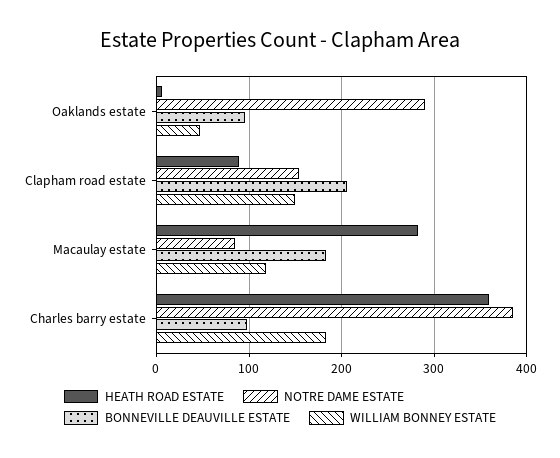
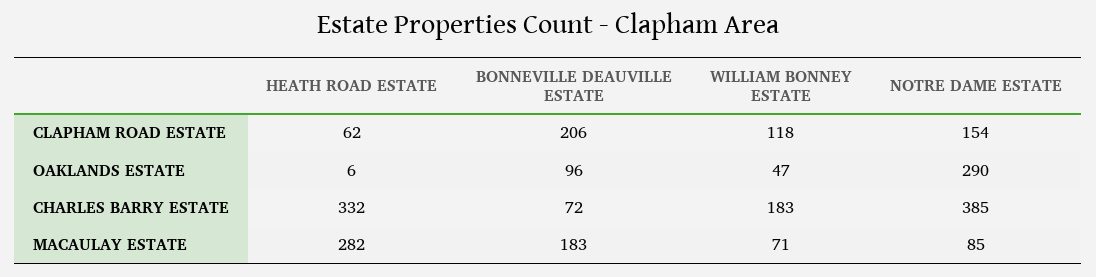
HEATH ROAD ESTATE, Clapham road estate: 90 -> 62
WILLIAM BONNEY ESTATE, Clapham road estate: 150 -> 118
WILLIAM BONNEY ESTATE, Macaulay estate: 120 -> 71
HEATH ROAD ESTATE, Charles barry estate: 360 -> 332
BONNEVILLE DEAUVILLE ESTATE, Charles barry estate: 100 -> 72

